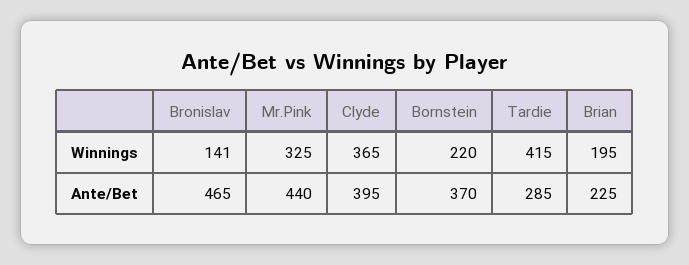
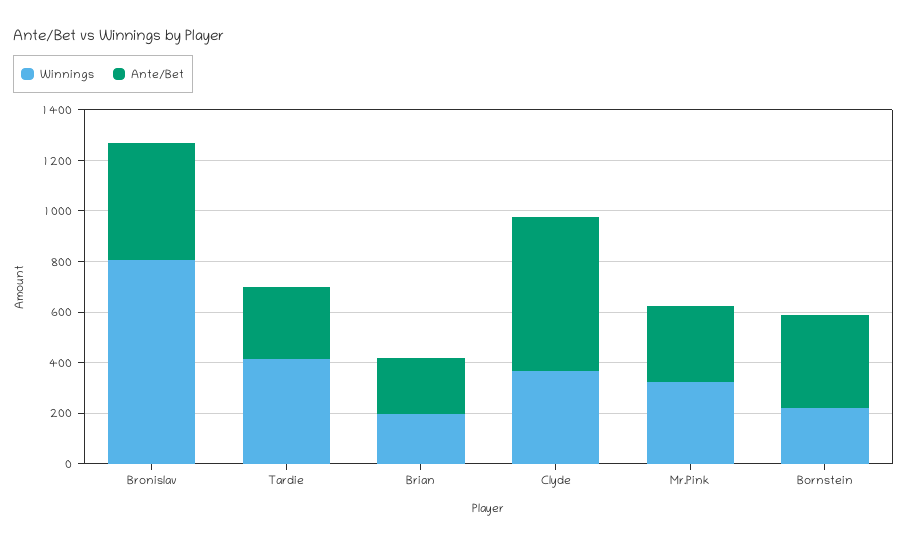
Winnings, Bronislav: 141 -> 800
Ante/Bet, Mr.Pink: 440 -> 300
Ante/Bet, Clyde: 395 -> 600

